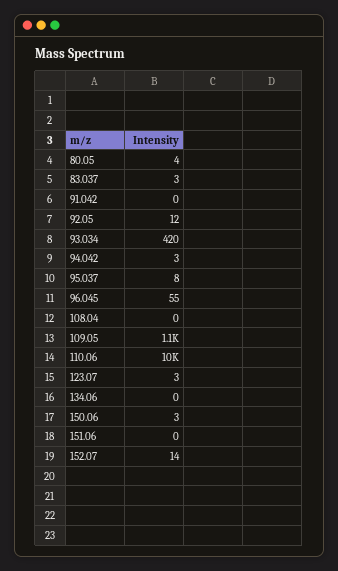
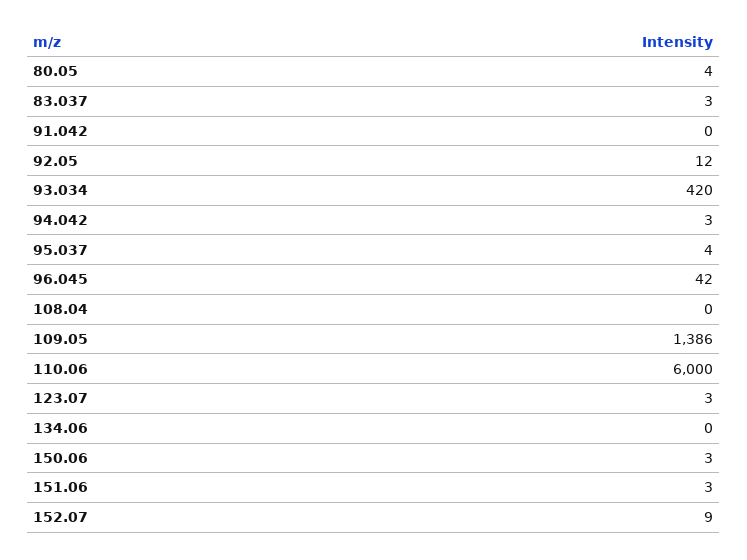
95.037: 8 -> 4
96.045: 55 -> 42
109.05: 1100 -> 1386
110.06: 10000 -> 6000
151.06: 0 -> 3
152.07: 14 -> 9

